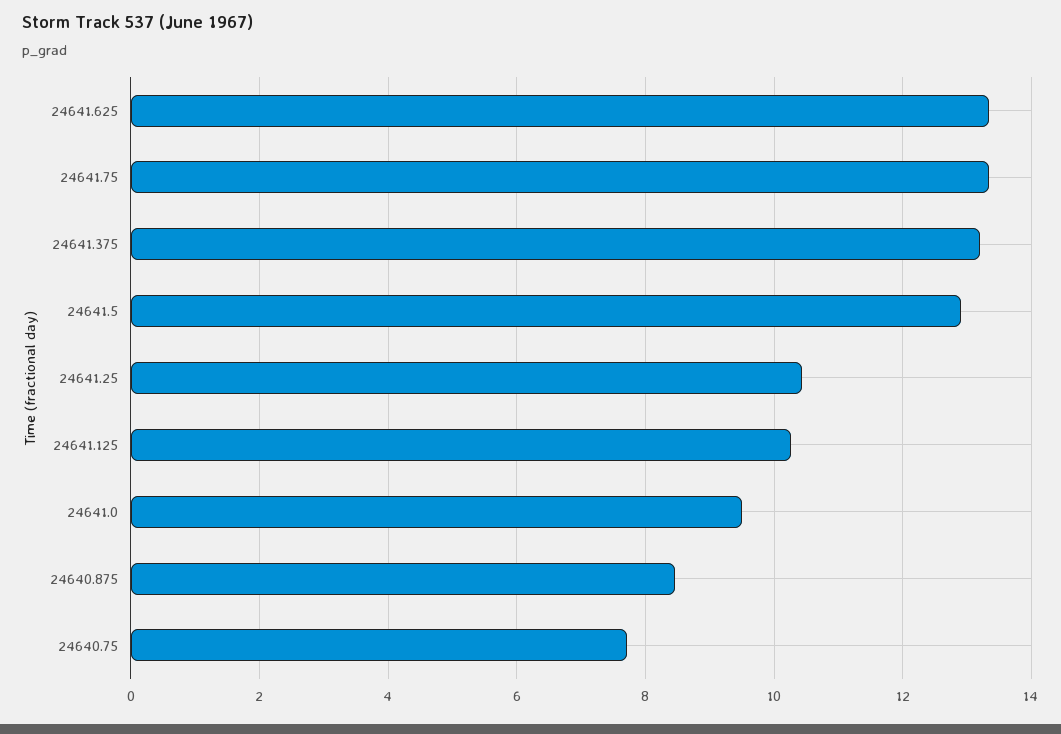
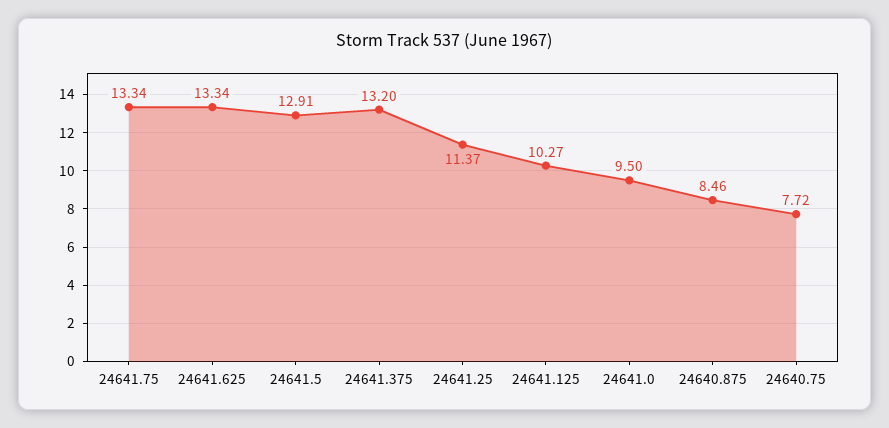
24641.25: 10.4 -> 11.37

